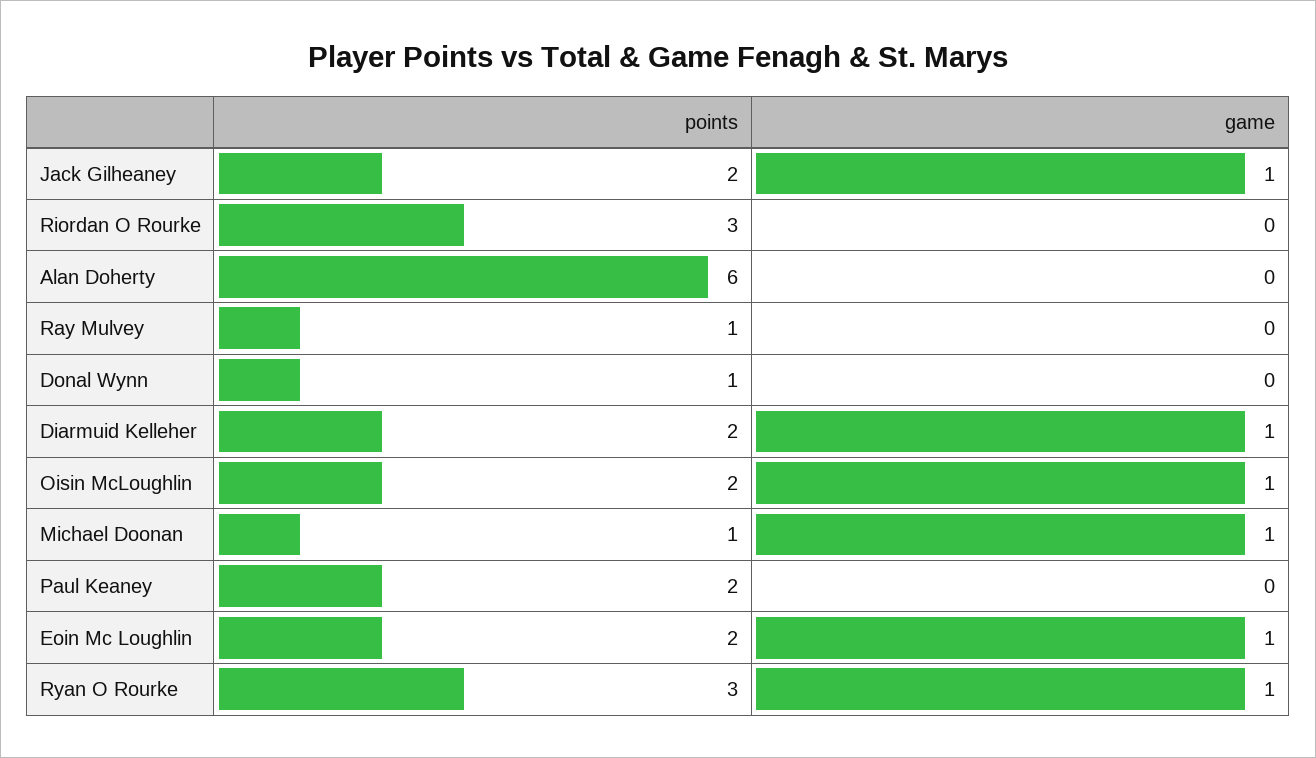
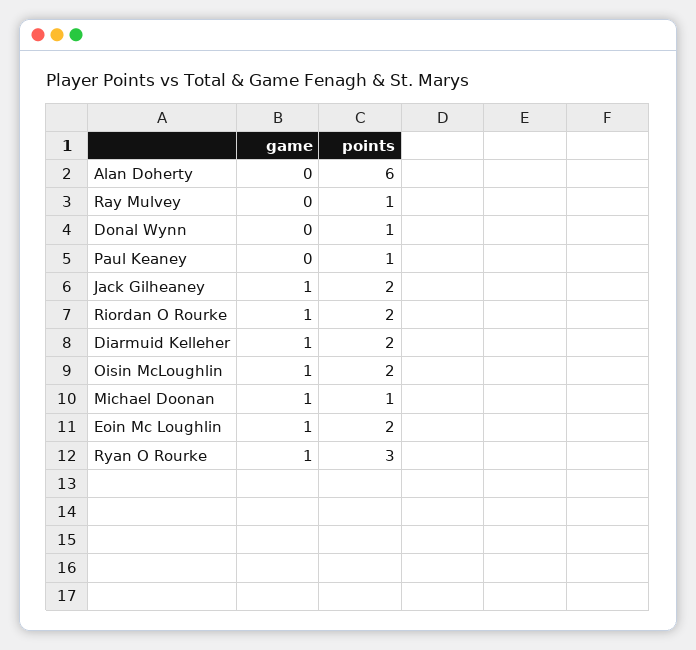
points, Riordan O Rourke: 3 -> 2
game, Riordan O Rourke: 0 -> 1
points, Paul Keaney: 2 -> 1

